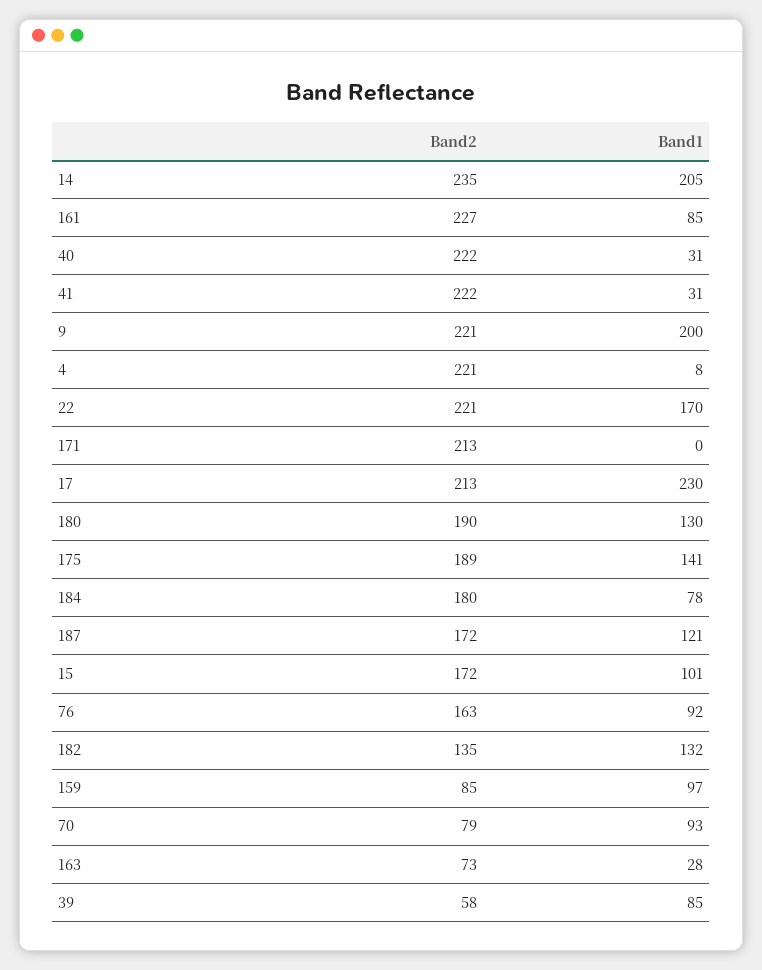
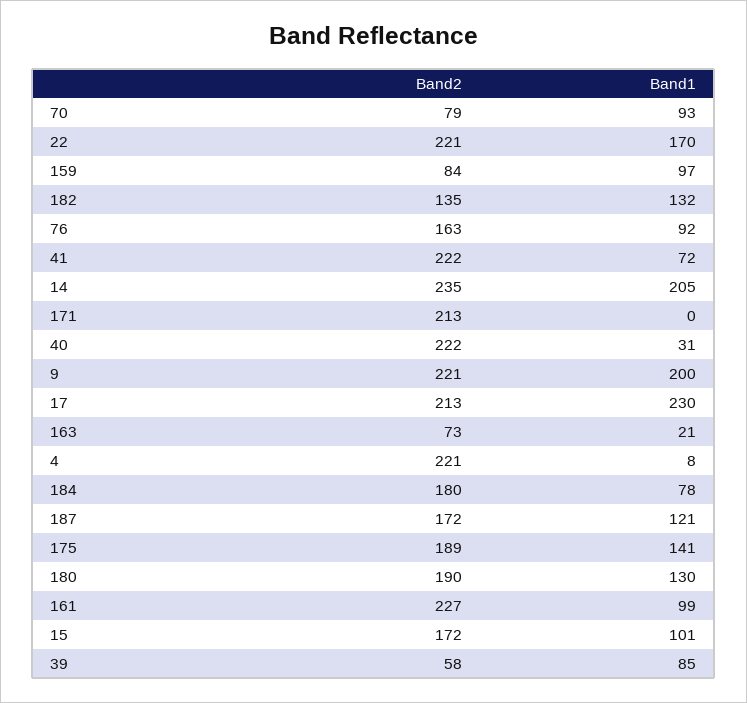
Band1, 161: 85 -> 99
Band1, 41: 31 -> 72
Band2, 159: 85 -> 84
Band1, 163: 28 -> 21

